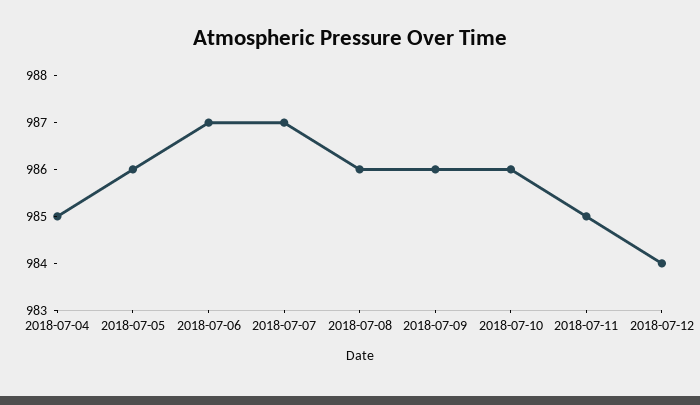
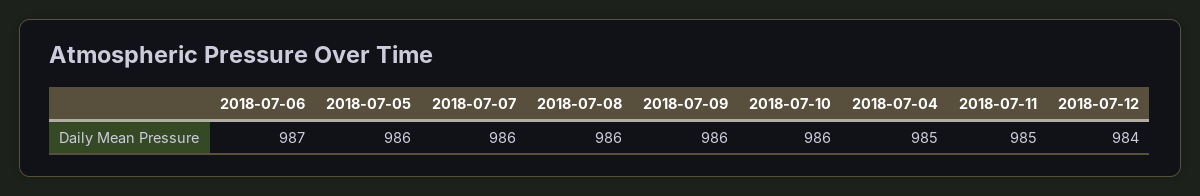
2018-07-07: 987 -> 986

